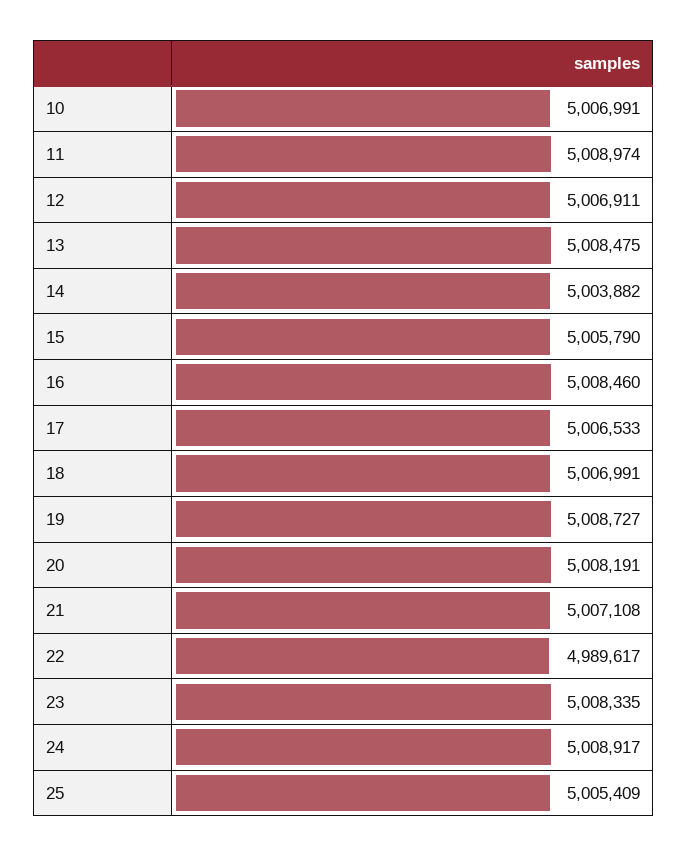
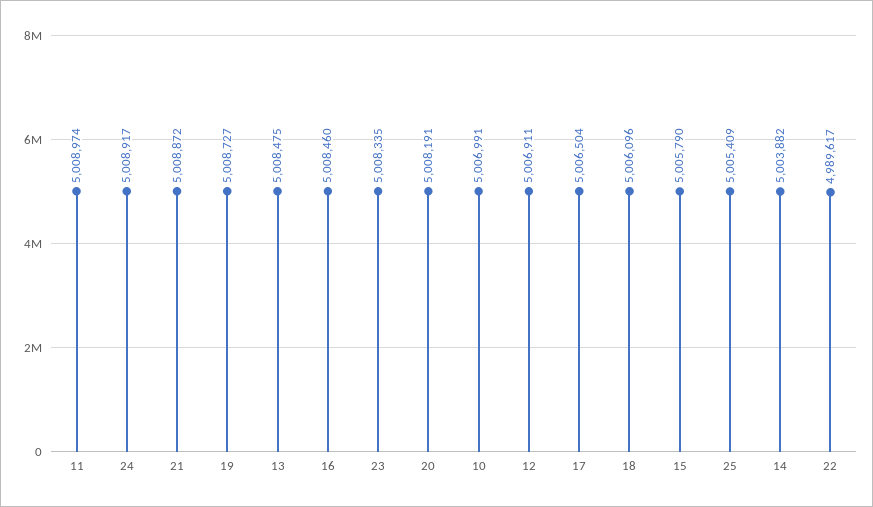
17: 5006533 -> 5006504
18: 5006991 -> 5006096
21: 5007108 -> 5008872

